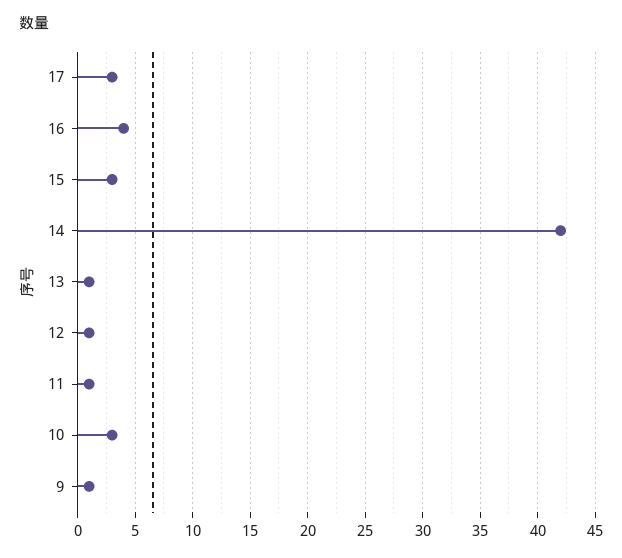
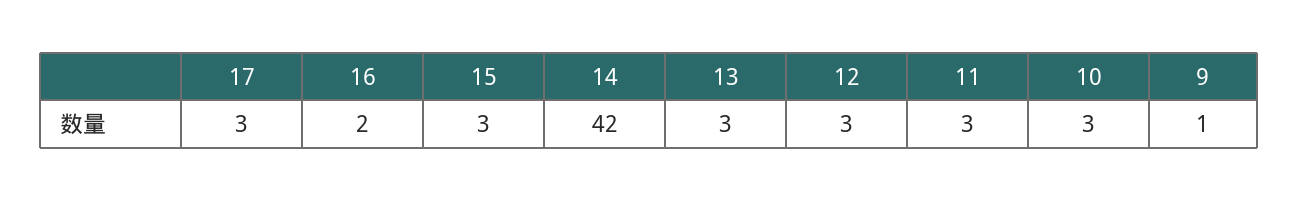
16: 4 -> 2
13: 1 -> 3
12: 1 -> 3
11: 1 -> 3

